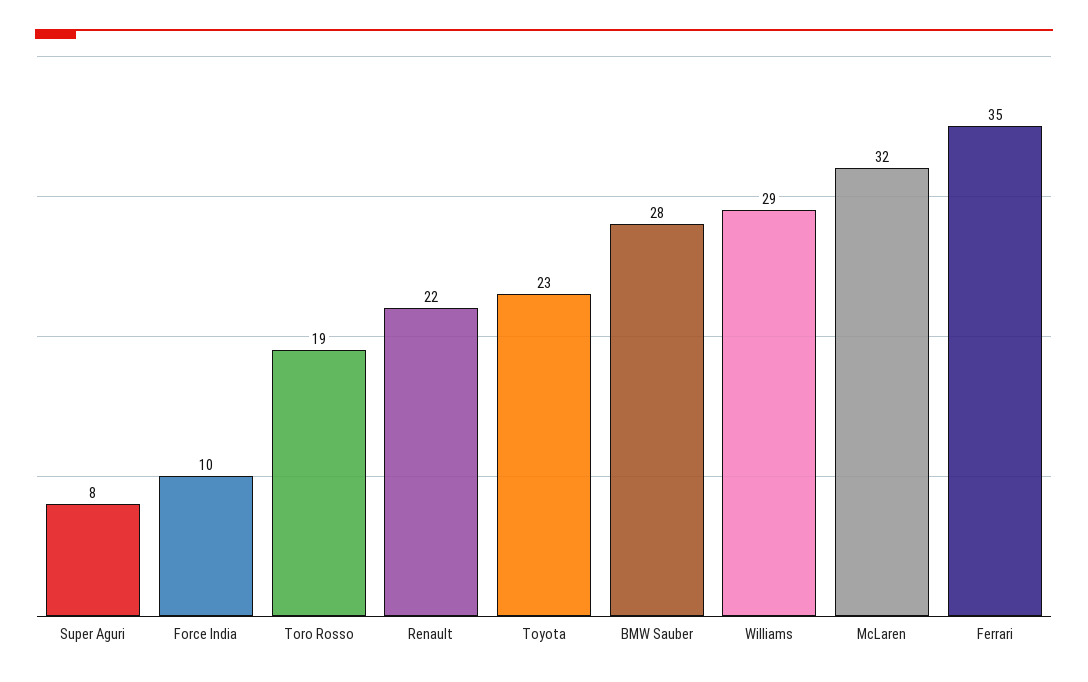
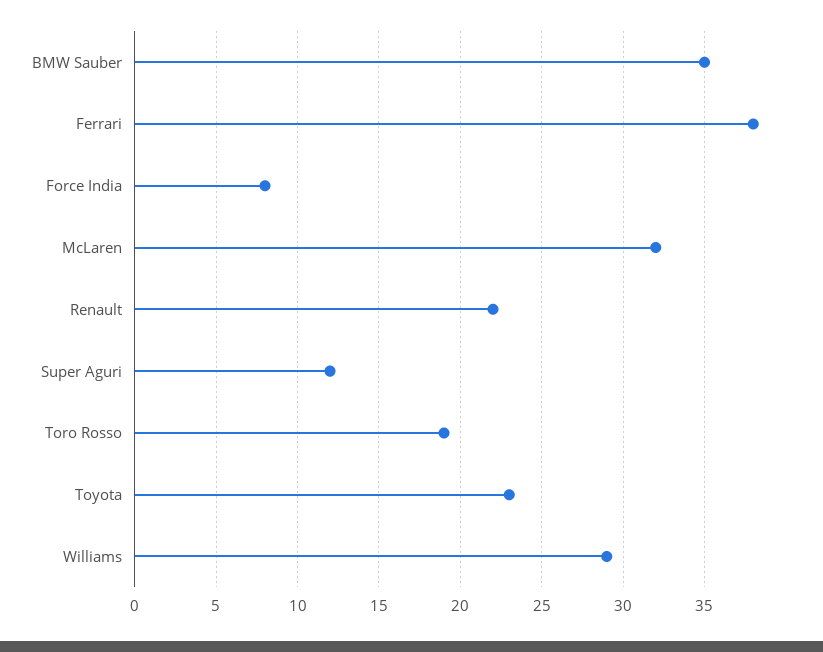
Super Aguri: 8 -> 12
Force India: 10 -> 8
BMW Sauber: 28 -> 35
Ferrari: 35 -> 38

